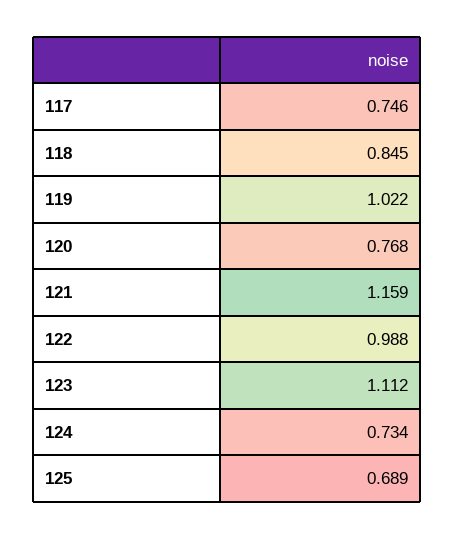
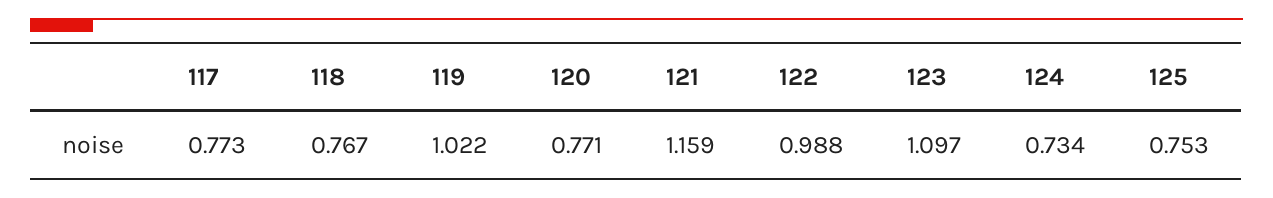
117: 0.746 -> 0.773
118: 0.845 -> 0.767
120: 0.768 -> 0.771
123: 1.112 -> 1.097
125: 0.689 -> 0.753

